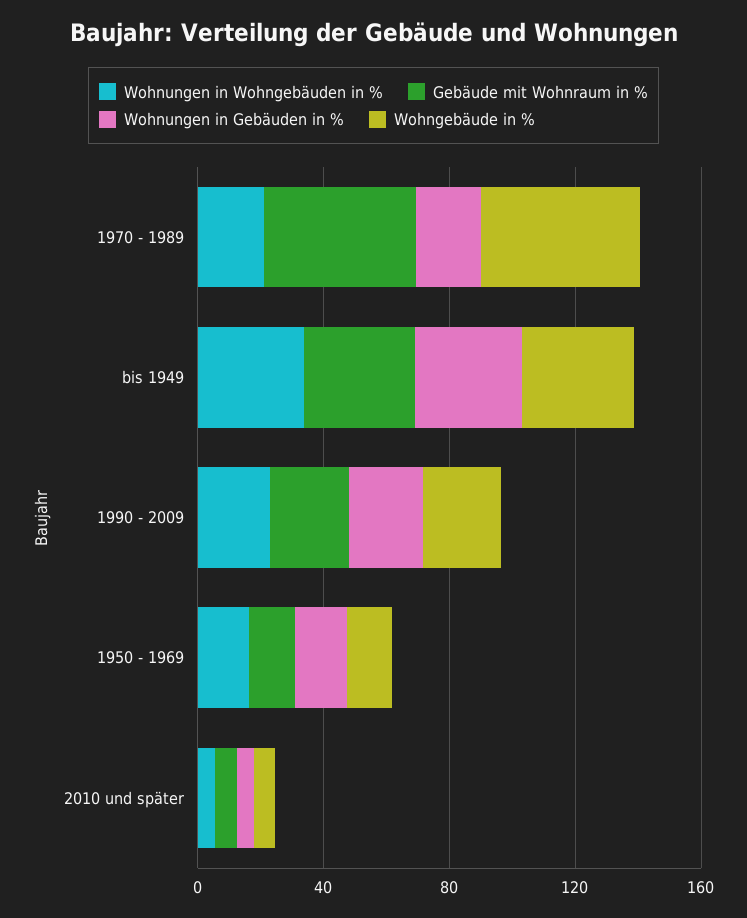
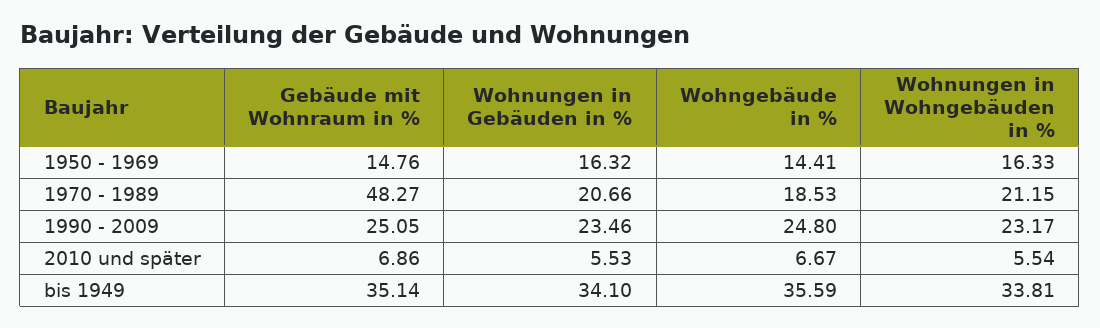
Wohngebäude in %, 1970 - 1989: 50 -> 18.53

